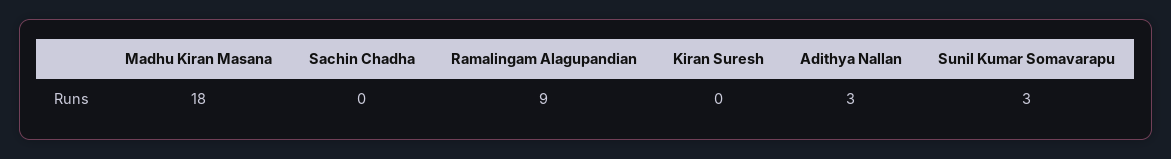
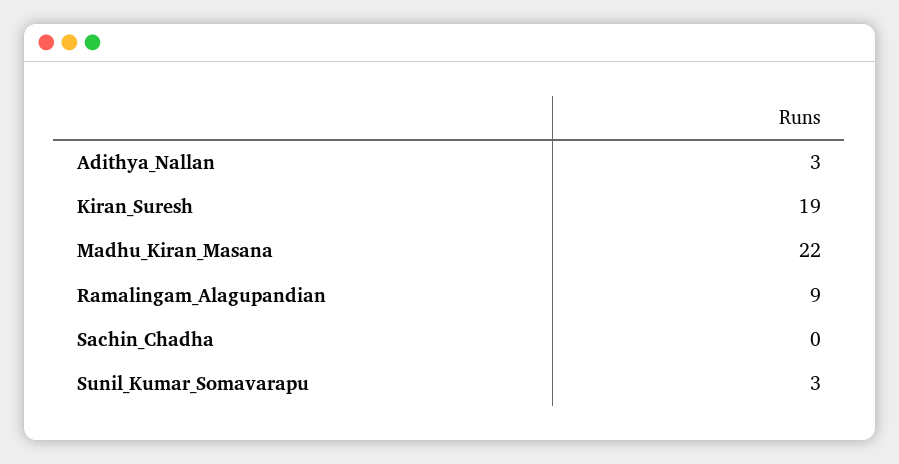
Madhu Kiran Masana: 18 -> 22
Kiran Suresh: 0 -> 19

